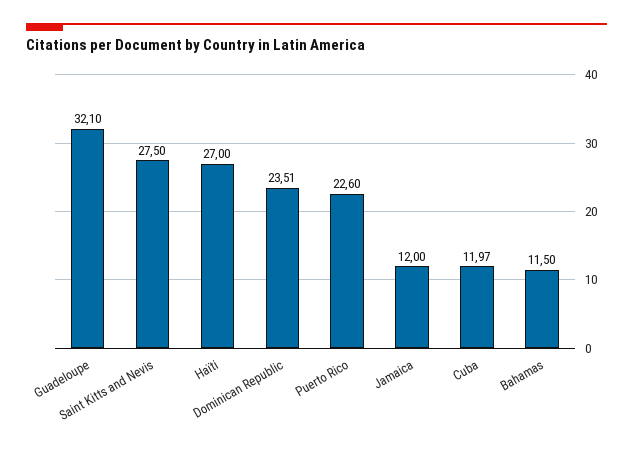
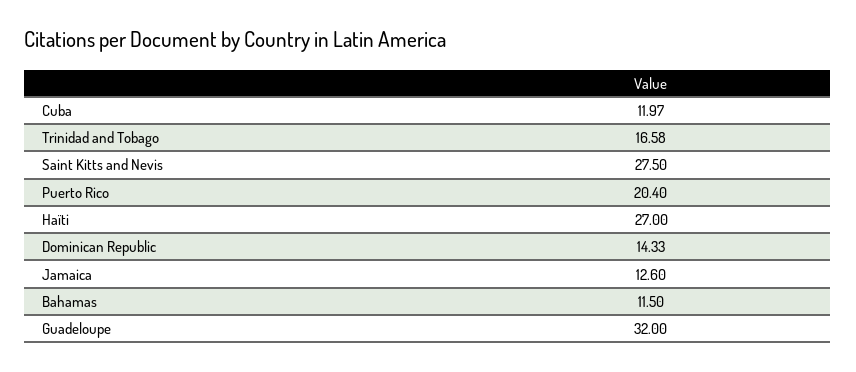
Guadeloupe: 32.1 -> 32
Dominican Republic: 23.51 -> 14.33
Puerto Rico: 22.6 -> 20.4
Jamaica: 12 -> 12.6
Trinidad and Tobago: none -> 16.58

